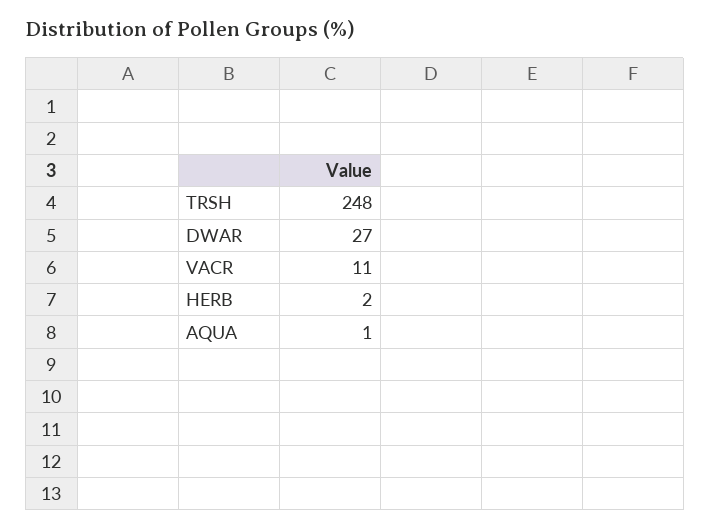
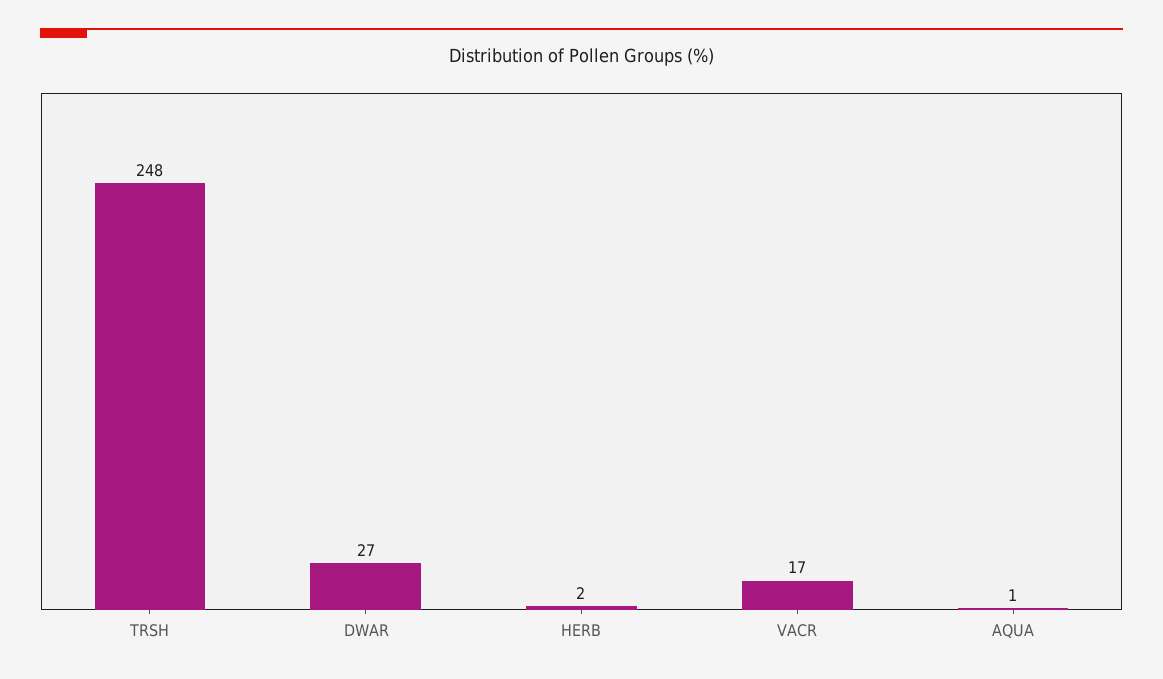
VACR: 11 -> 17

